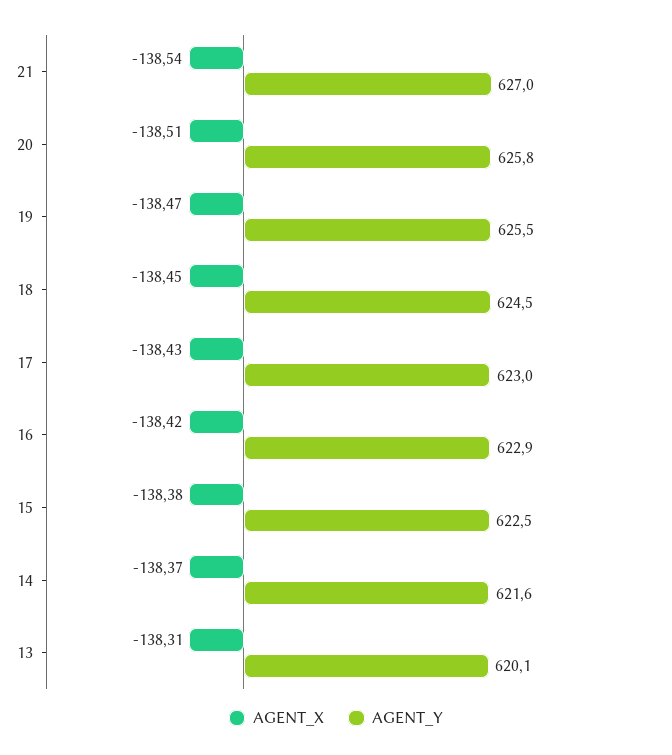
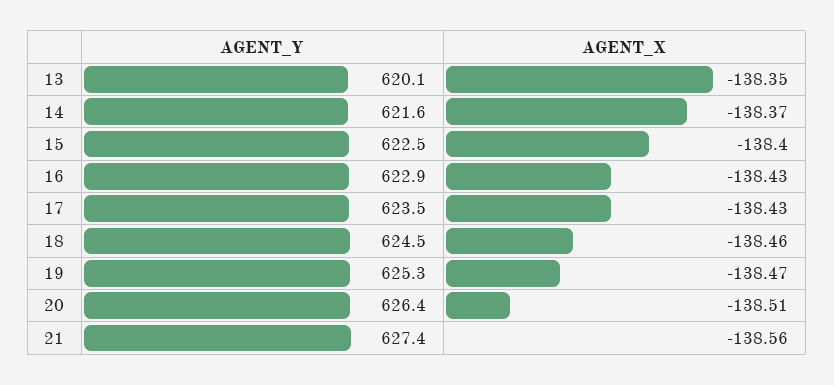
AGENT_X, 21: -138.54 -> -138.56
AGENT_Y, 21: 627 -> 627.4
AGENT_Y, 20: 625.8 -> 626.4
AGENT_Y, 19: 625.5 -> 625.3
AGENT_X, 18: -138.45 -> -138.46
AGENT_Y, 17: 623 -> 623.5
AGENT_X, 16: -138.42 -> -138.43
AGENT_X, 15: -138.38 -> -138.4
AGENT_X, 13: -138.31 -> -138.35

